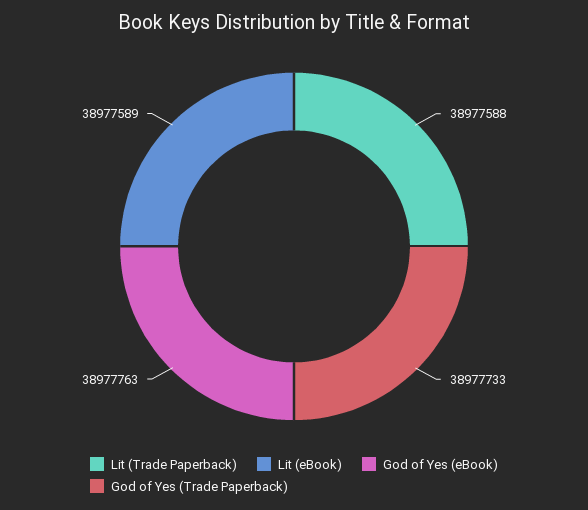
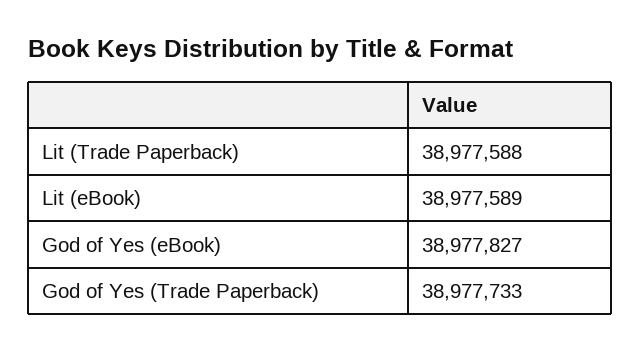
God of Yes (eBook): 38977763 -> 38977827

